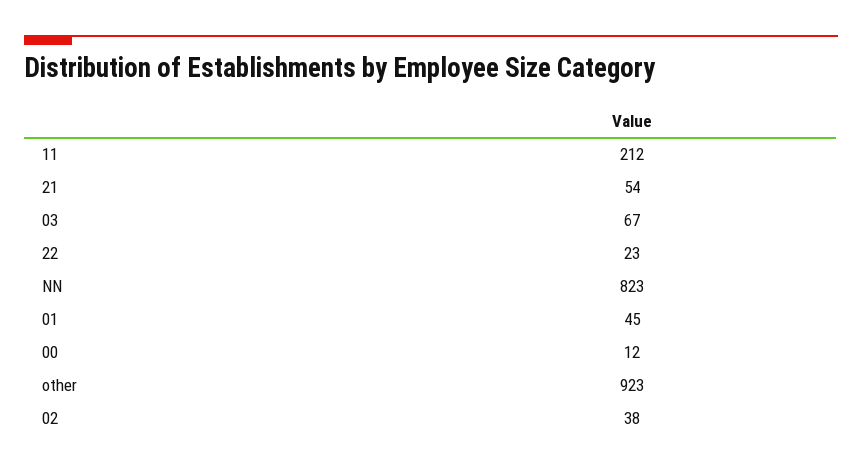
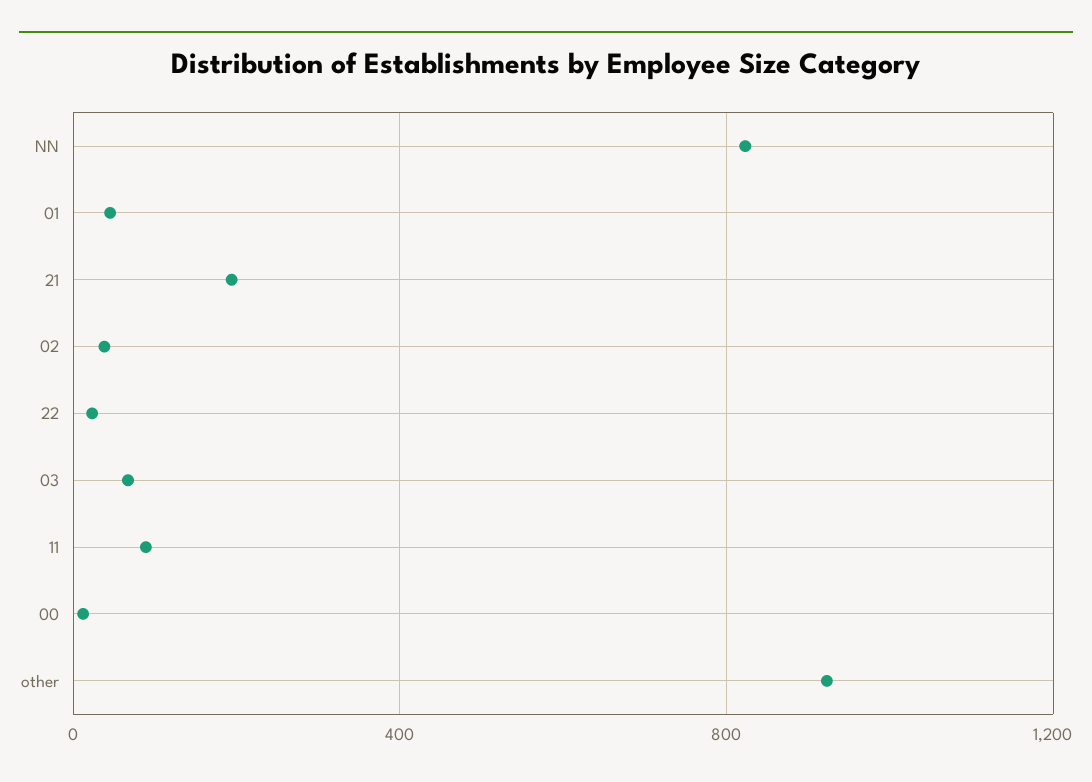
11: 212 -> 100
21: 54 -> 200

